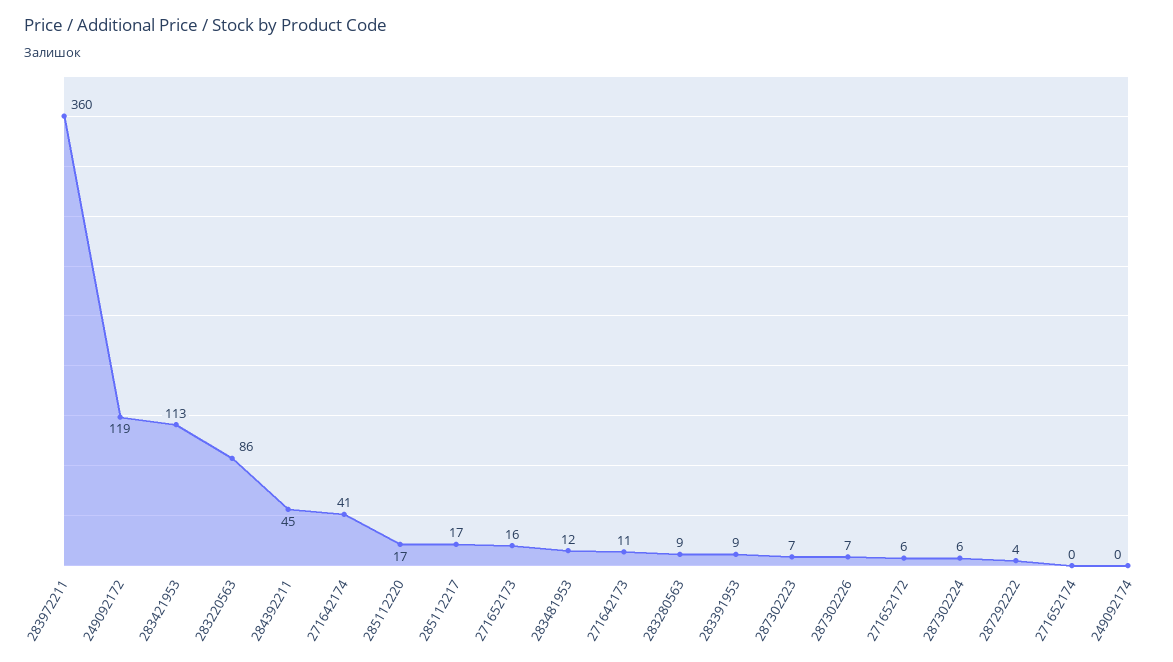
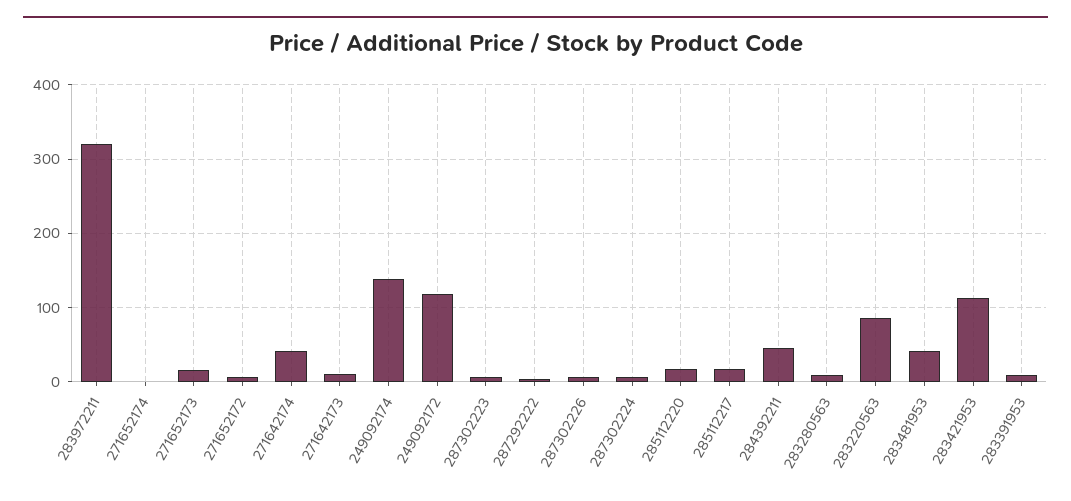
283972211: 360 -> 320
283481953: 12 -> 40
249092174: 0 -> 140

